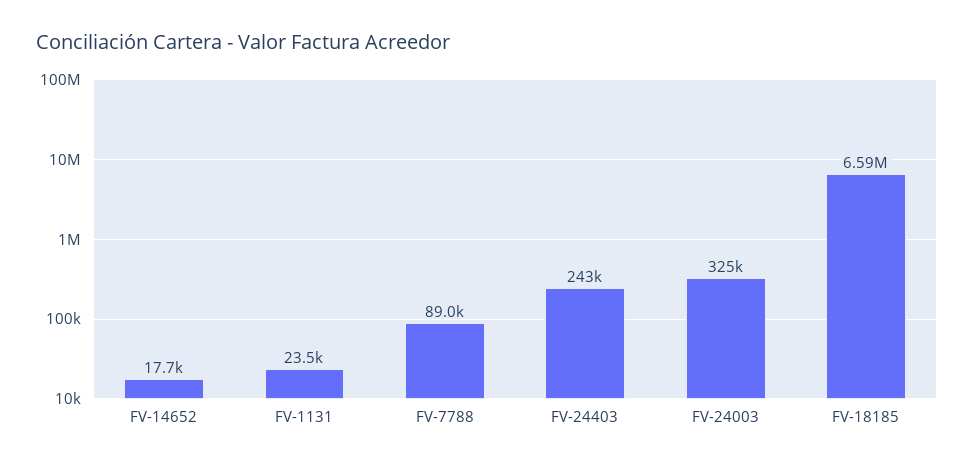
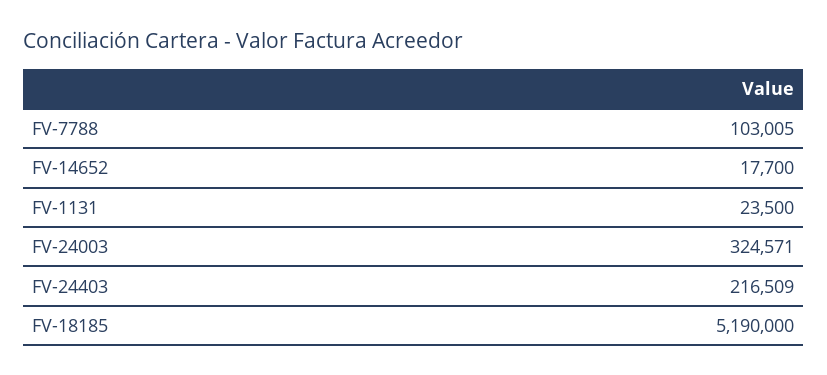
FV-7788: 89000 -> 103005
FV-24403: 243000 -> 216509
FV-18185: 6590000 -> 5190000

